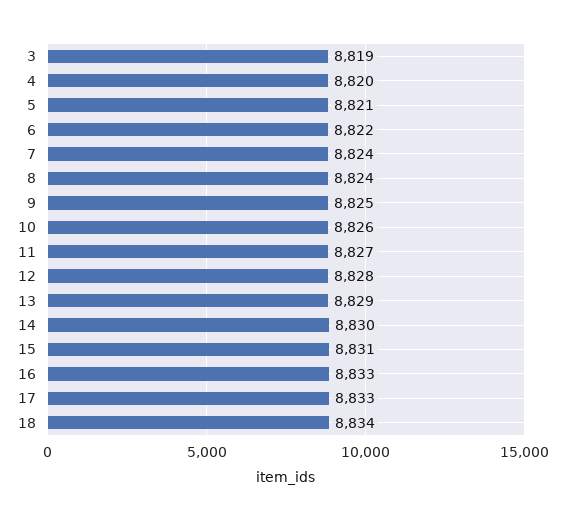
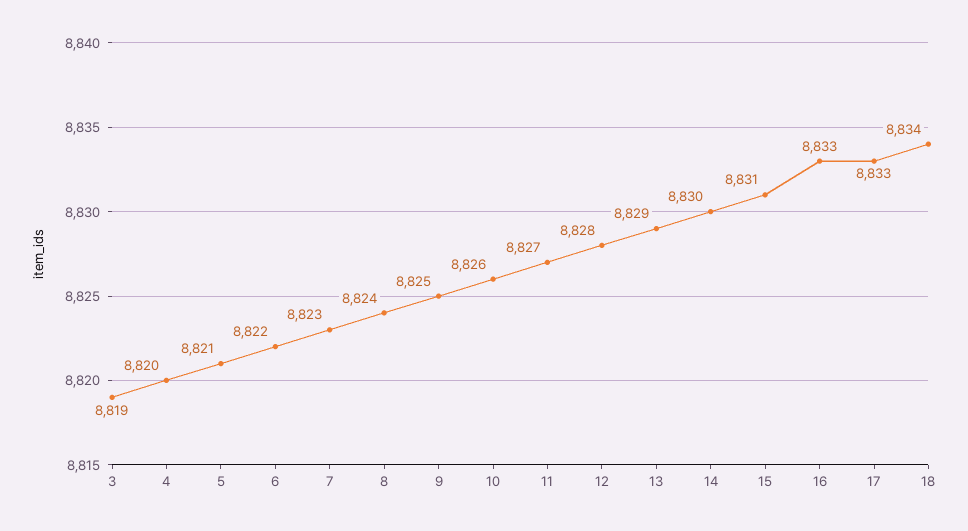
7: 8824 -> 8823

